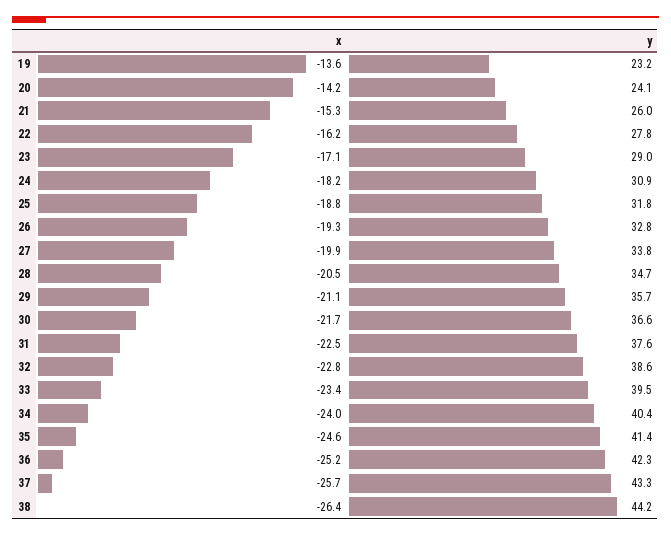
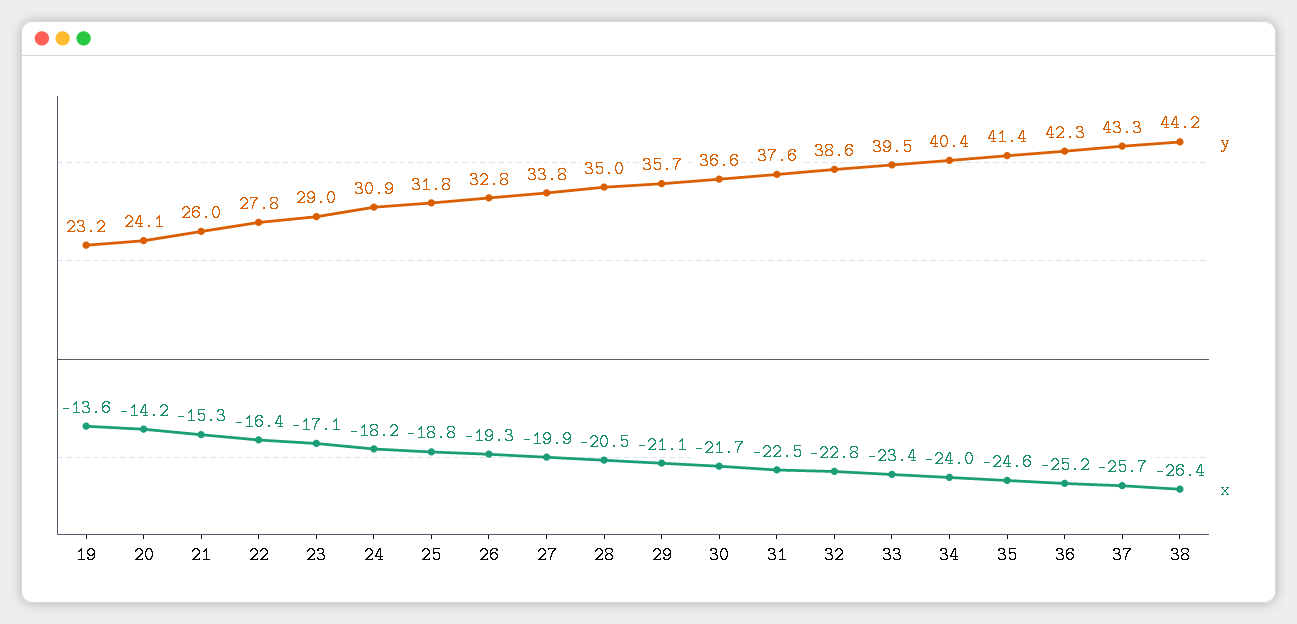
x, 22: -16.2 -> -16.4
y, 28: 34.7 -> 35

